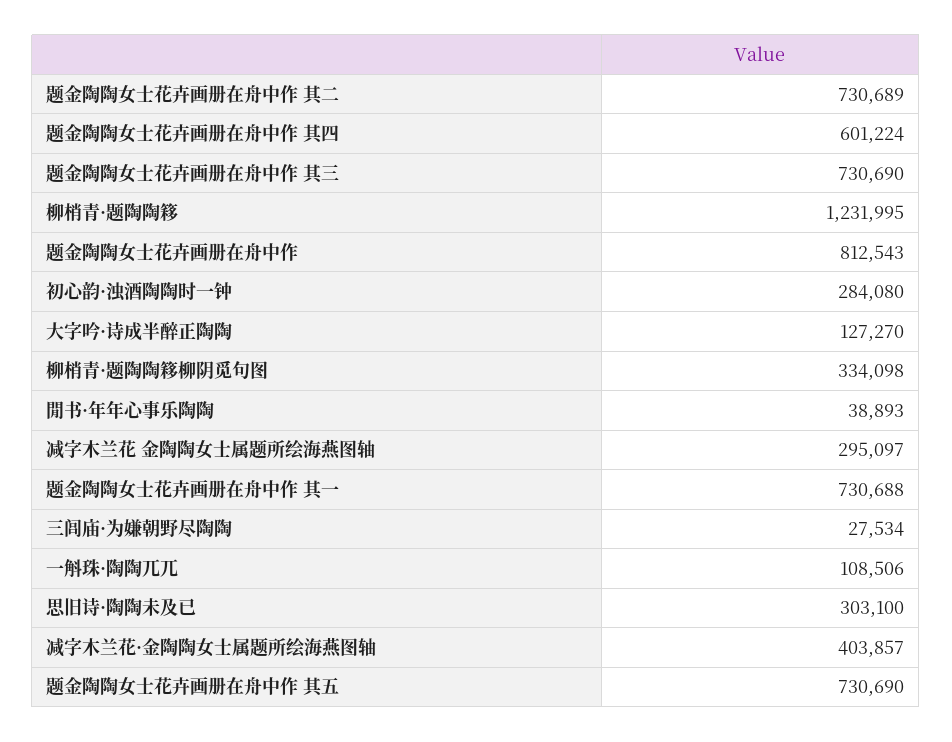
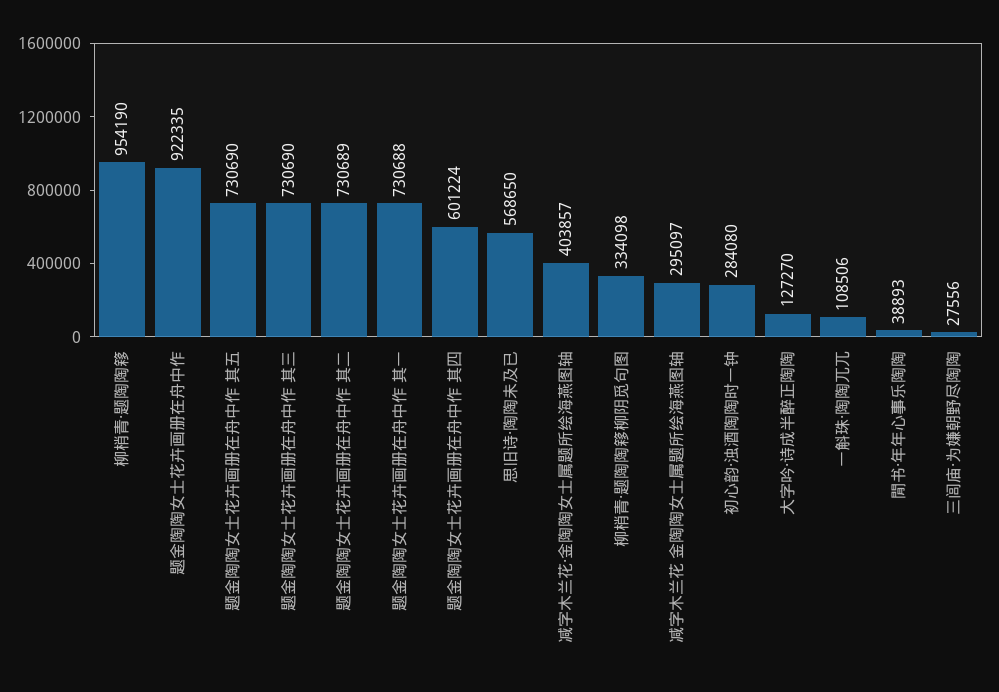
柳梢青·题陶陶簃: 1231995 -> 954190
题金陶陶女士花卉画册在舟中作: 812543 -> 922335
三闾庙·为嫌朝野尽陶陶: 27534 -> 27556
思旧诗·陶陶未及已: 303100 -> 568650

